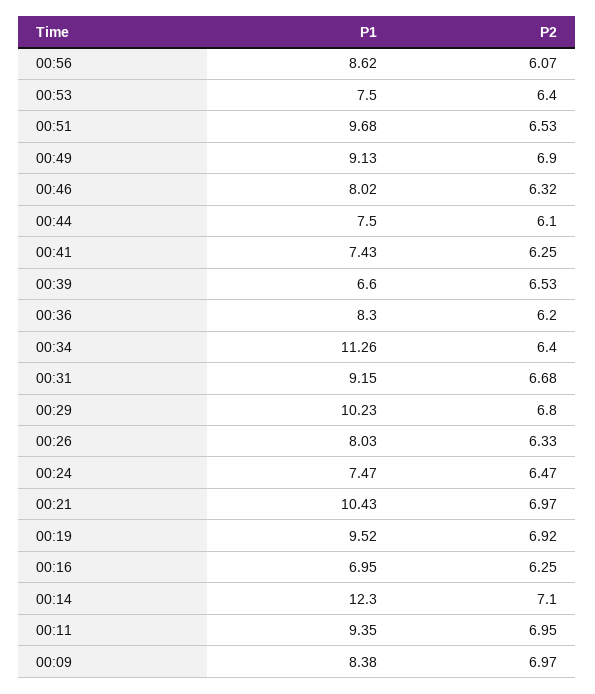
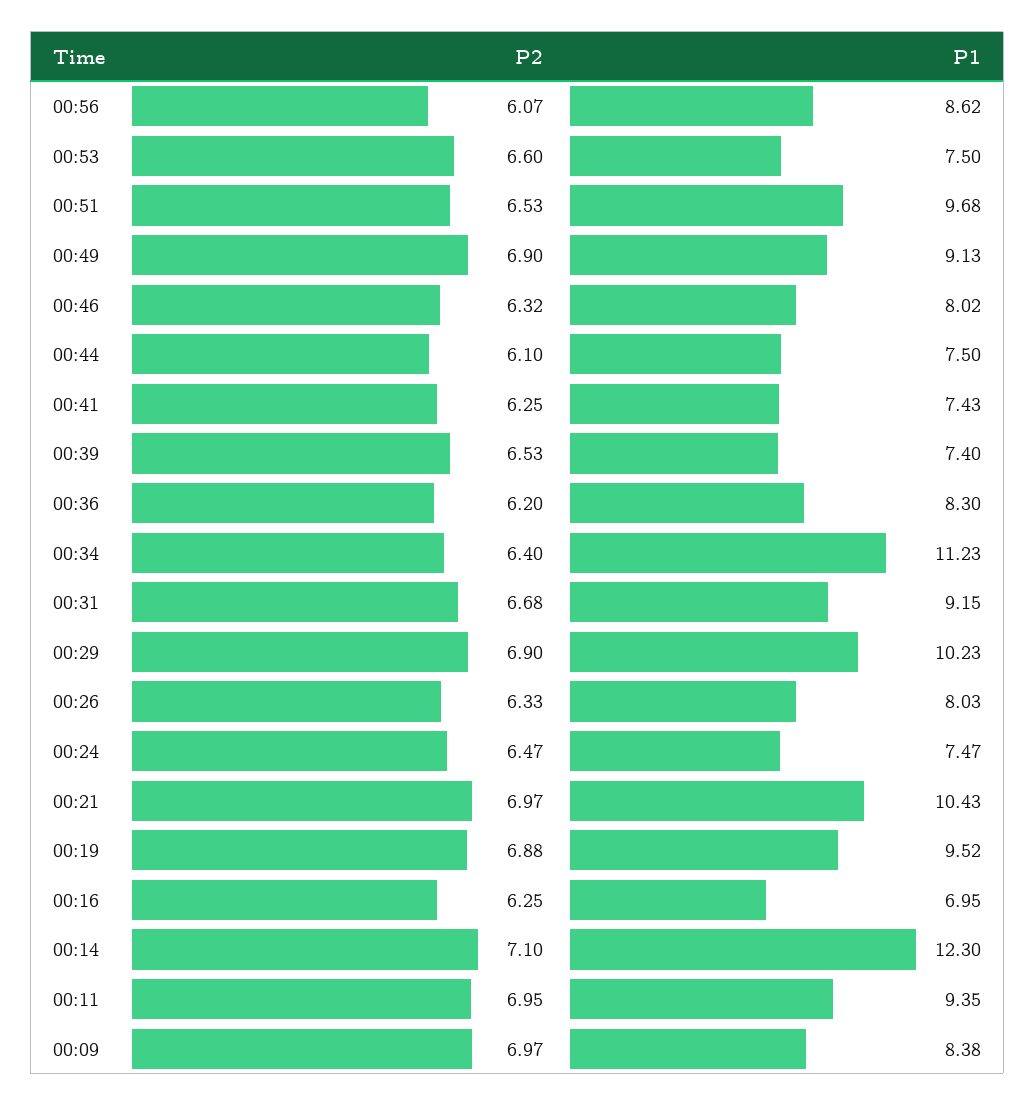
P2, 00:53: 6.4 -> 6.6
P1, 00:39: 6.6 -> 7.4
P1, 00:34: 11.26 -> 11.23
P2, 00:29: 6.8 -> 6.9
P2, 00:19: 6.92 -> 6.88

